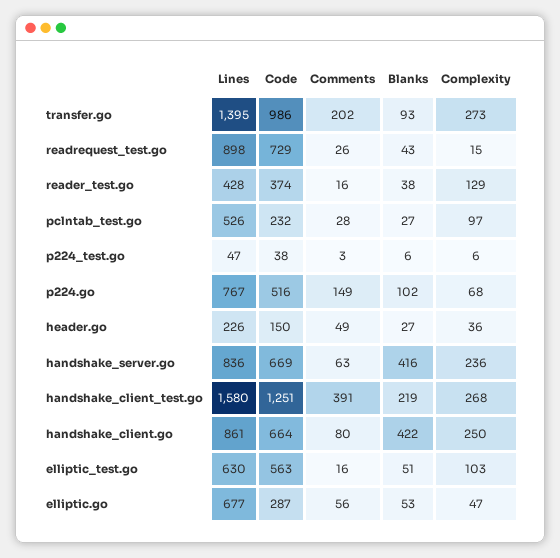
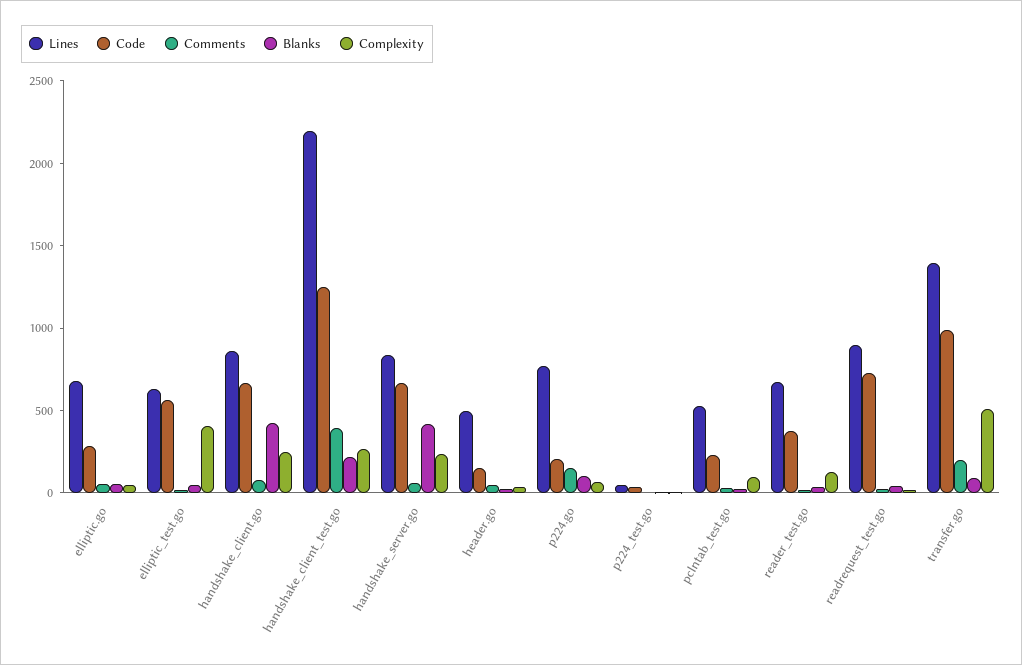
Complexity, transfer.go: 273 -> 500
Lines, reader_test.go: 428 -> 700
Code, p224.go: 516 -> 200
Lines, header.go: 226 -> 500
Lines, handshake_client_test.go: 1580 -> 2200
Complexity, elliptic_test.go: 103 -> 400

